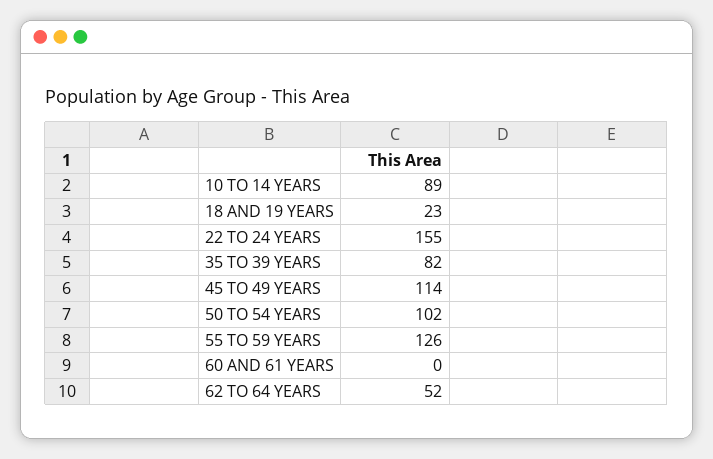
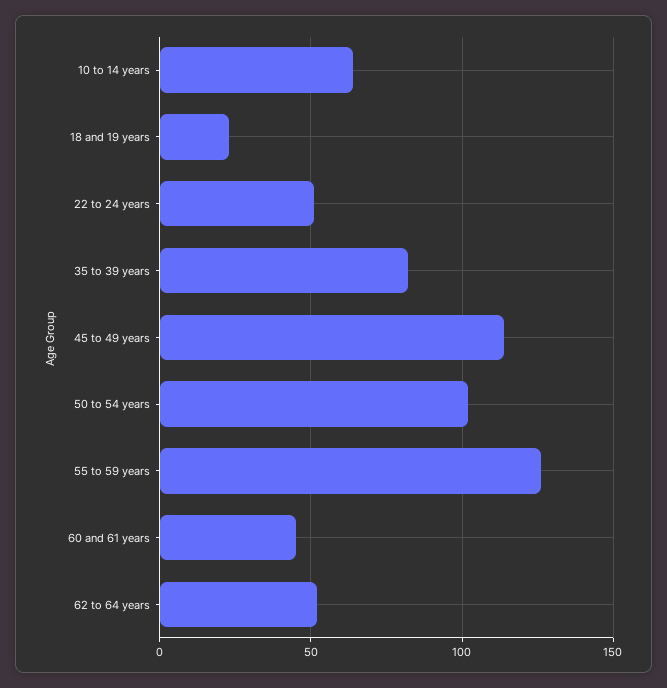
10 TO 14 YEARS: 89 -> 65
22 TO 24 YEARS: 155 -> 50
60 AND 61 YEARS: 0 -> 45

